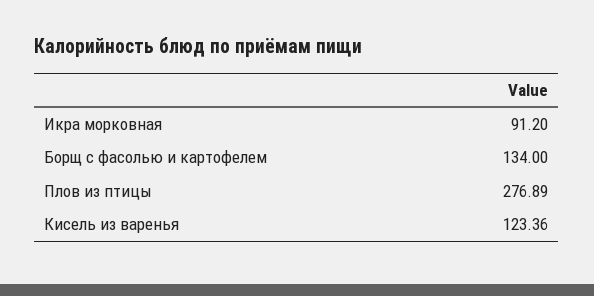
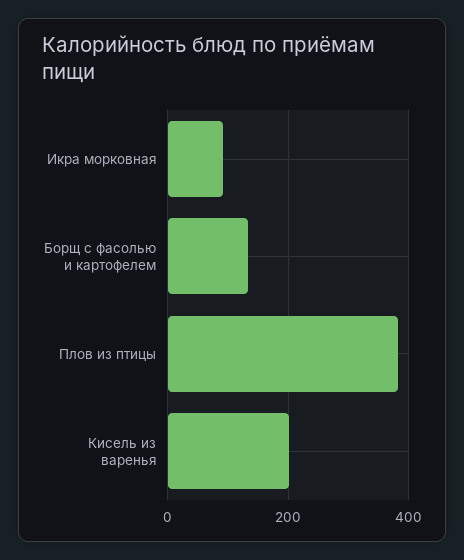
Плов из птицы: 276.89 -> 380
Кисель из варенья: 123.36 -> 200

